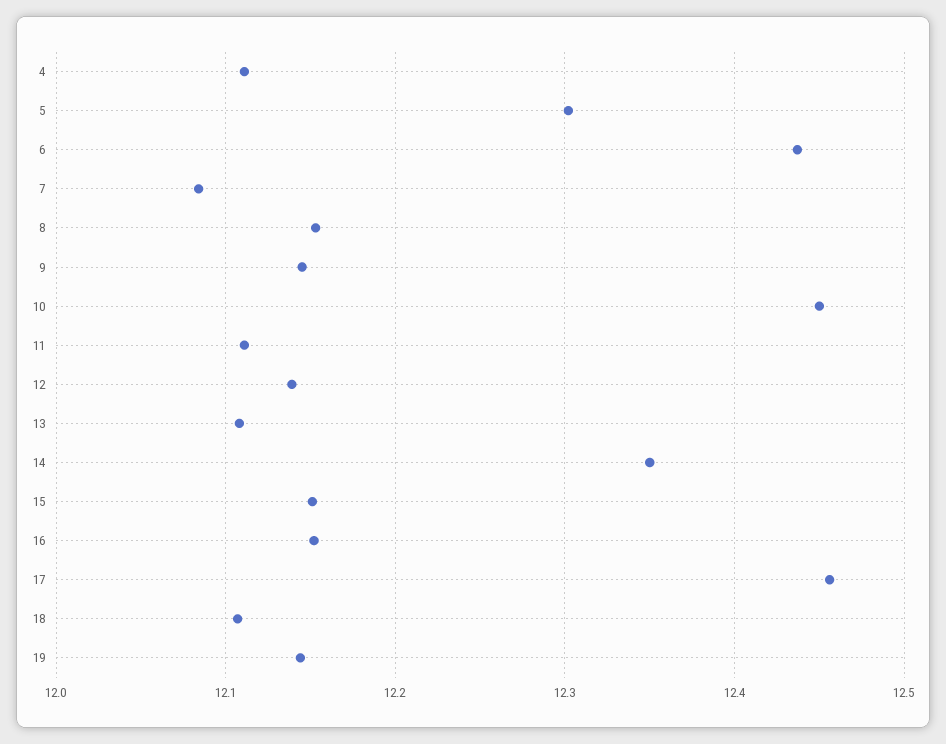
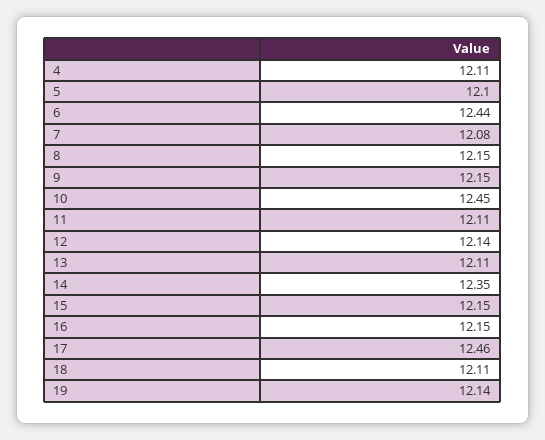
5: 12.3 -> 12.1

